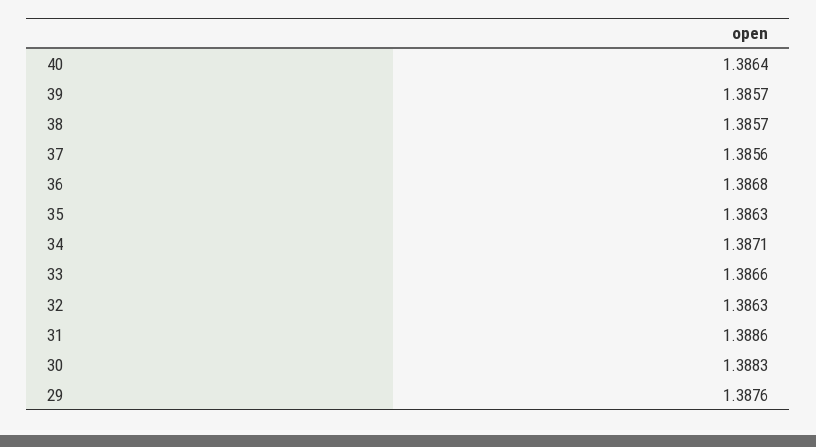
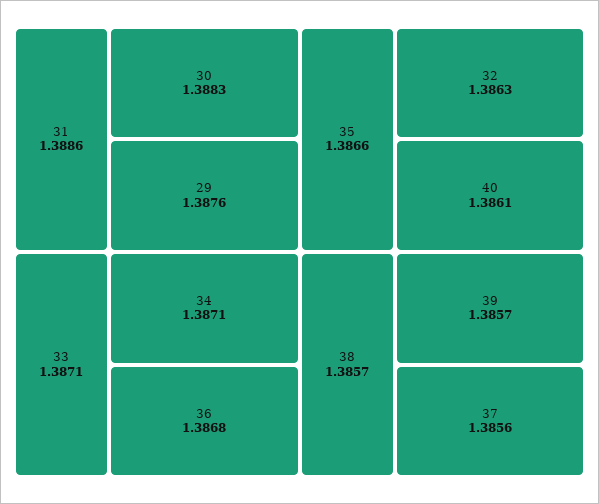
40: 1.3864 -> 1.3861
35: 1.3863 -> 1.3866
33: 1.3866 -> 1.3871

